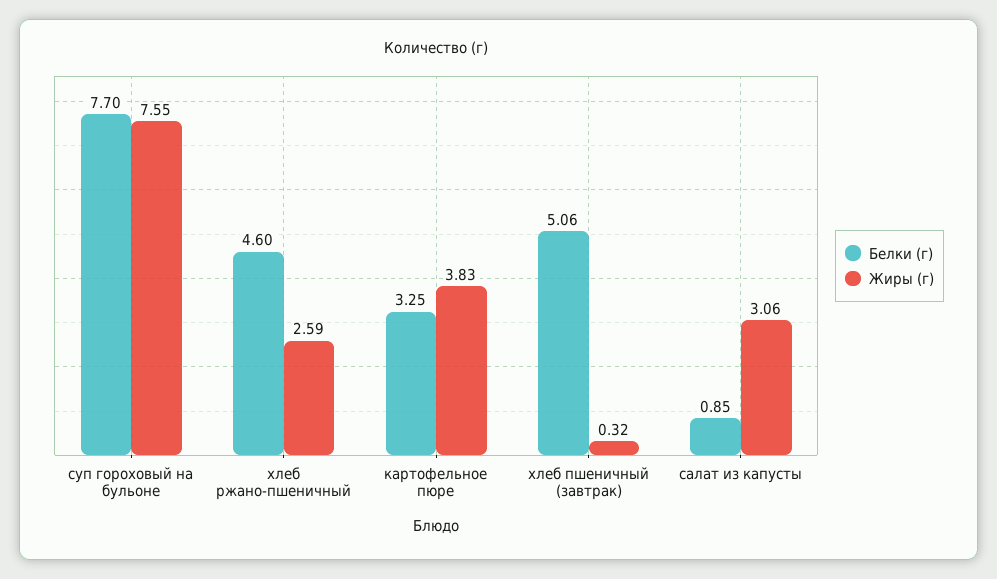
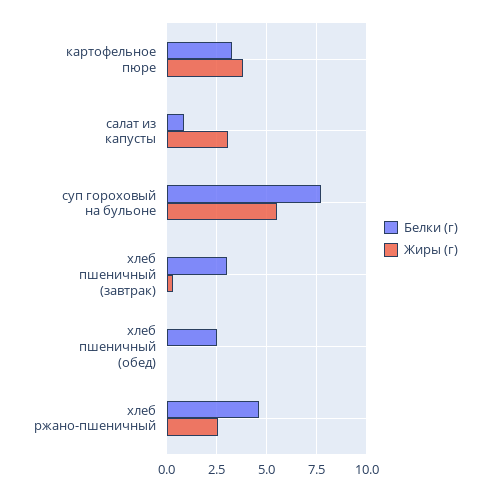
Жиры (г), суп гороховый на бульоне: 7.55 -> 5.5
Белки (г), хлеб пшеничный (завтрак): 5.06 -> 3
Белки (г), хлеб пшеничный (обед): none -> 2.5
Жиры (г), хлеб пшеничный (обед): none -> 0

